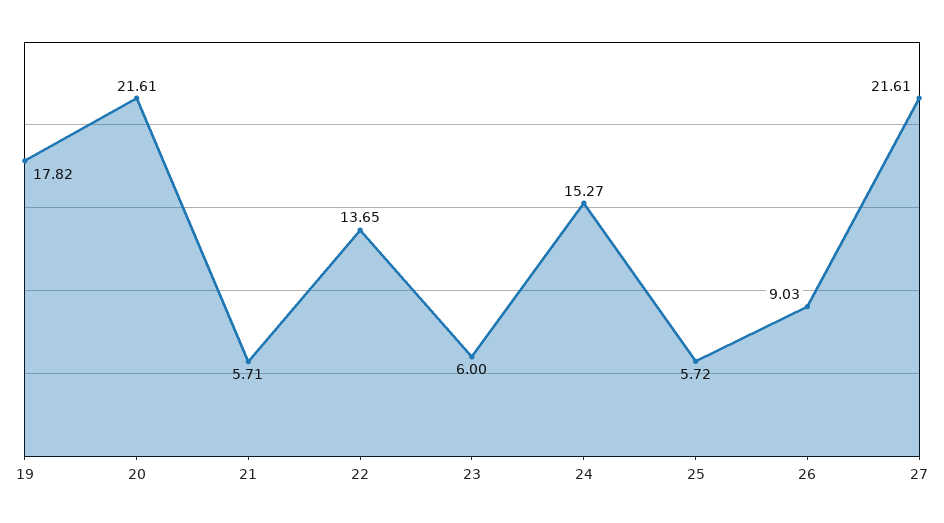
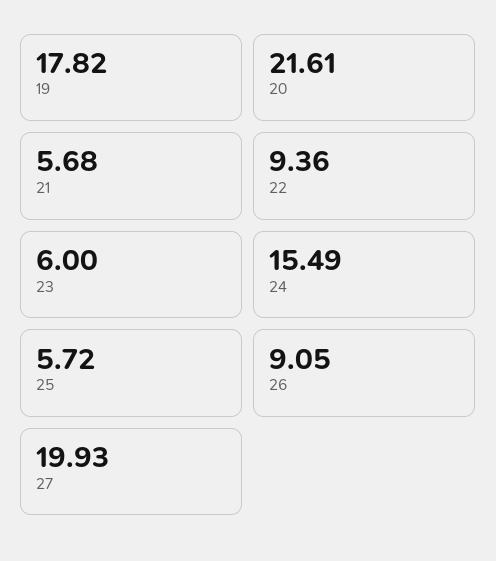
21: 5.71 -> 5.68
22: 13.65 -> 9.36
24: 15.27 -> 15.49
26: 9.03 -> 9.05
27: 21.61 -> 19.93

